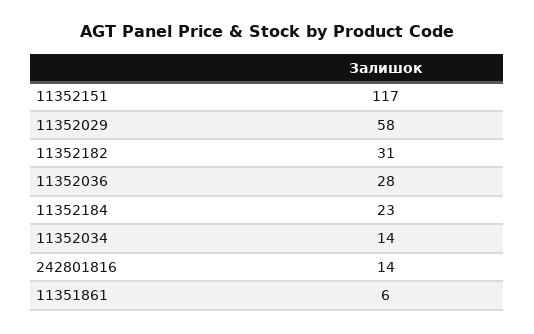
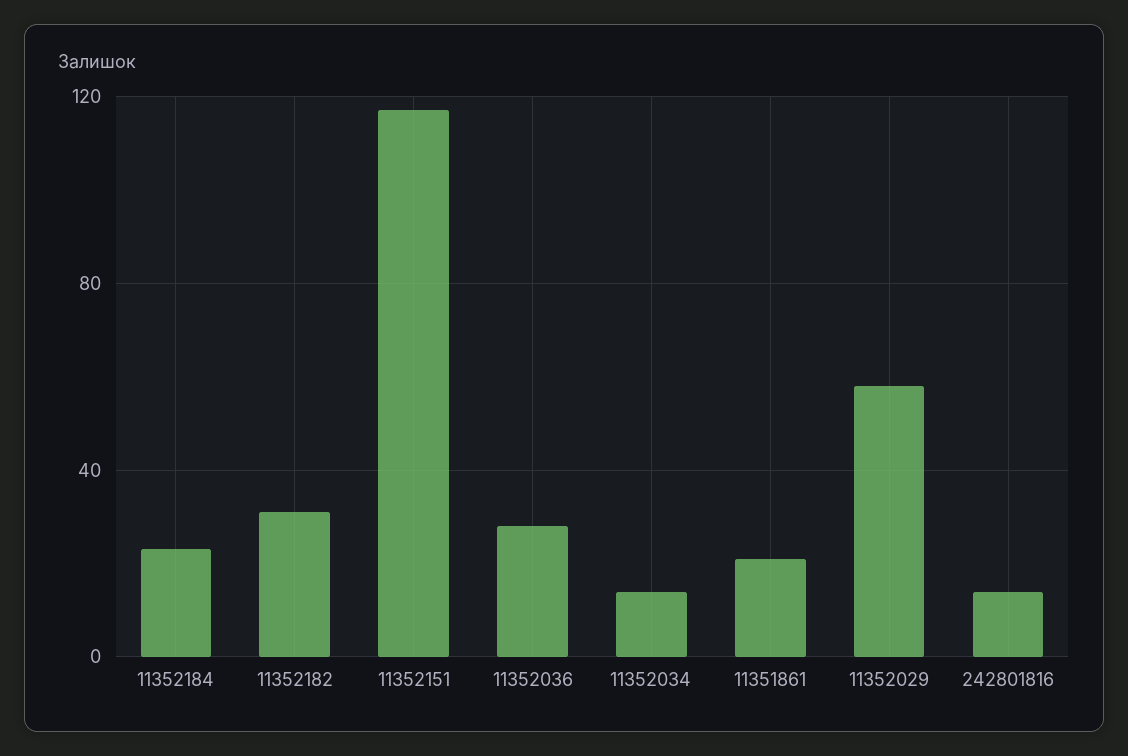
11351861: 6 -> 20

